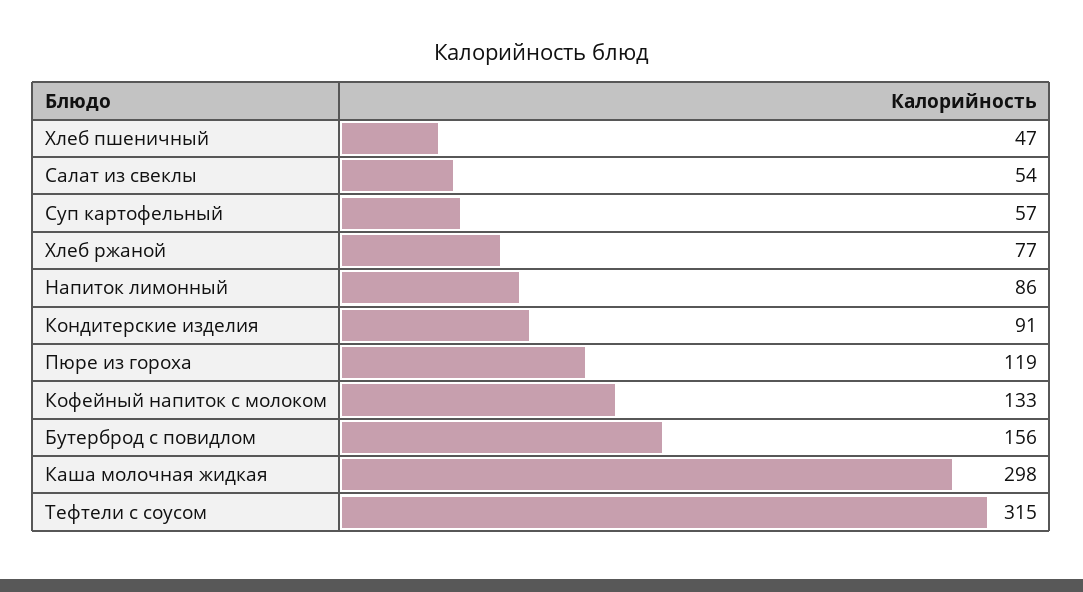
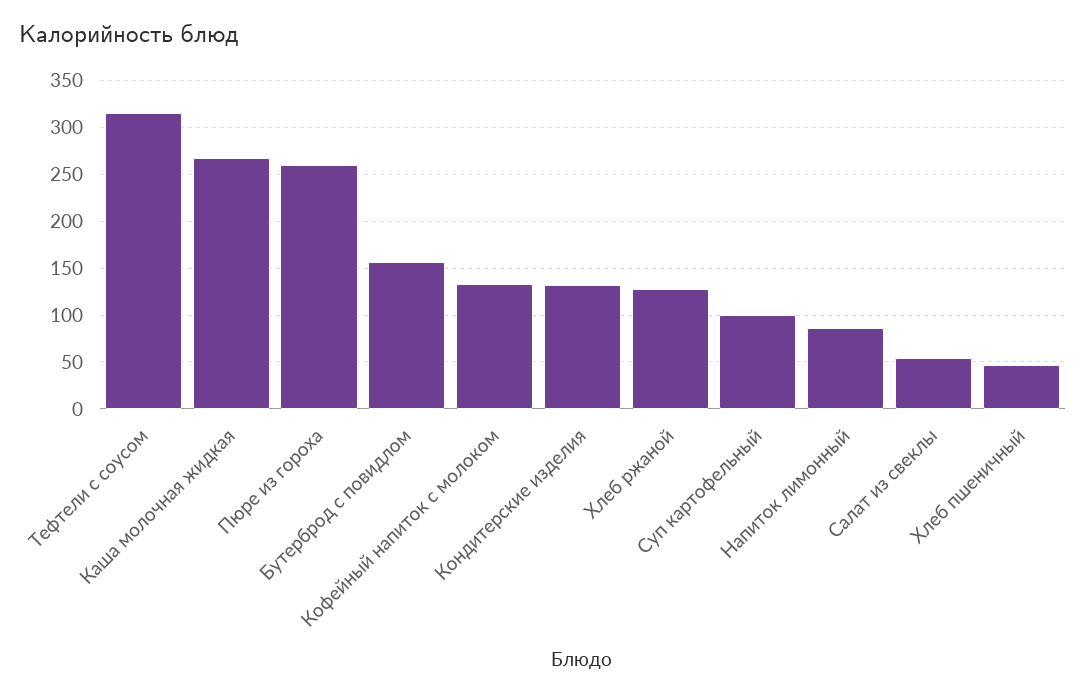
Суп картофельный: 57 -> 100
Хлеб ржаной: 77 -> 130
Кондитерские изделия: 91 -> 130
Пюре из гороха: 119 -> 260
Каша молочная жидкая: 298 -> 270

